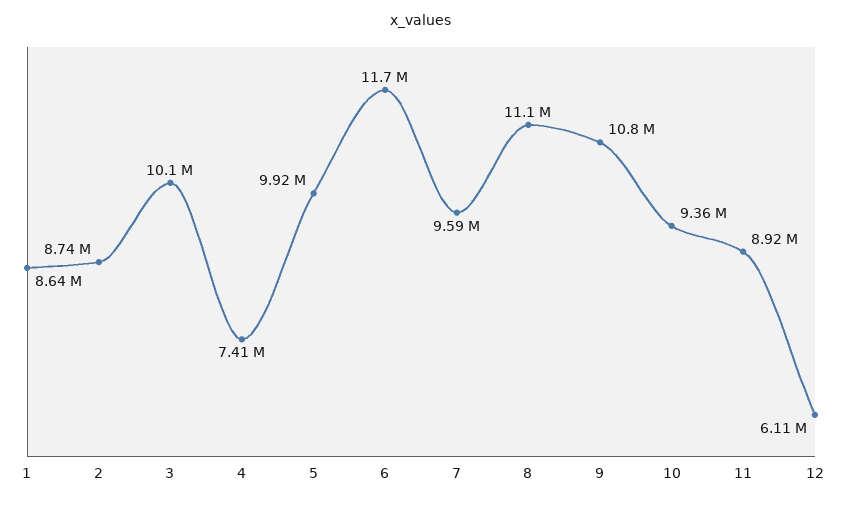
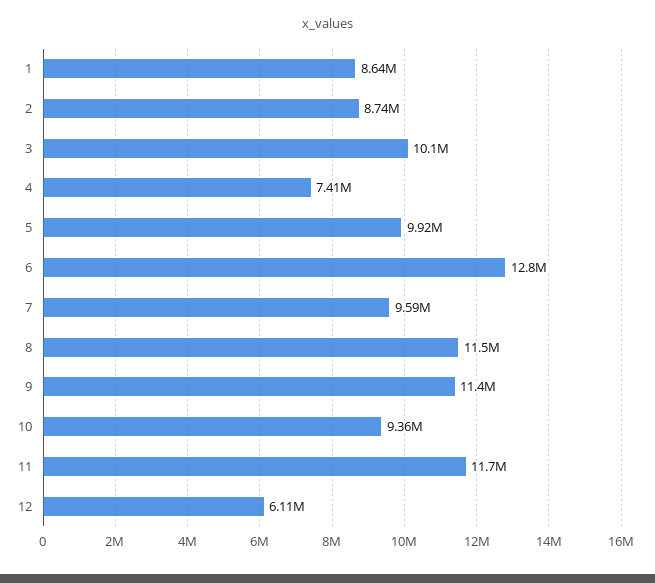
6: 11700000 -> 12800000
8: 11100000 -> 11500000
9: 10800000 -> 11400000
11: 8920000 -> 11700000

